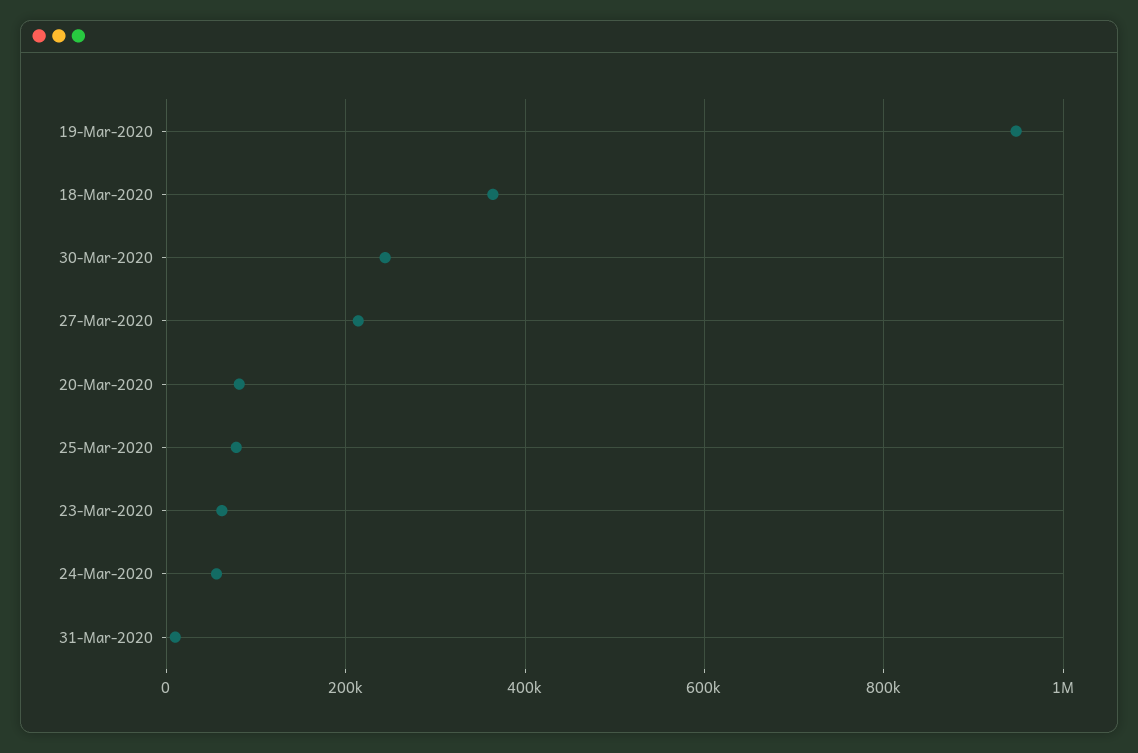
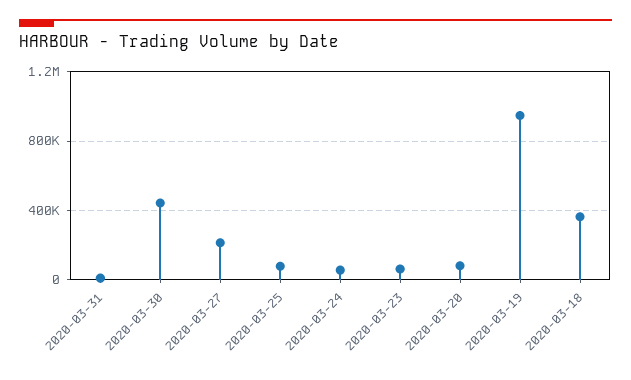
30-Mar-2020: 240000 -> 450000

